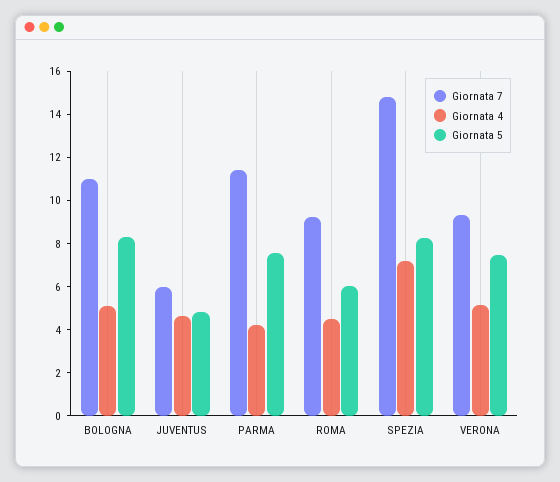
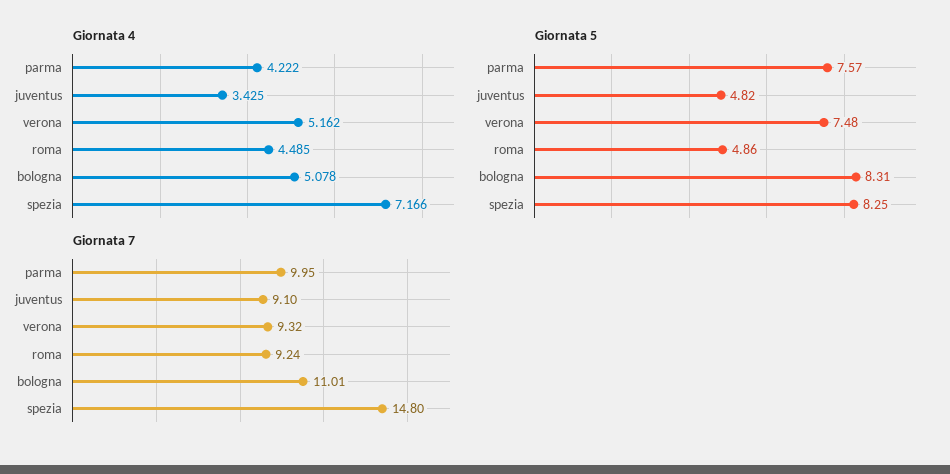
Giornata 7, JUVENTUS: 6 -> 9.1
Giornata 4, JUVENTUS: 4.5 -> 3.425
Giornata 7, PARMA: 11.5 -> 9.95
Giornata 5, ROMA: 6 -> 4.86

